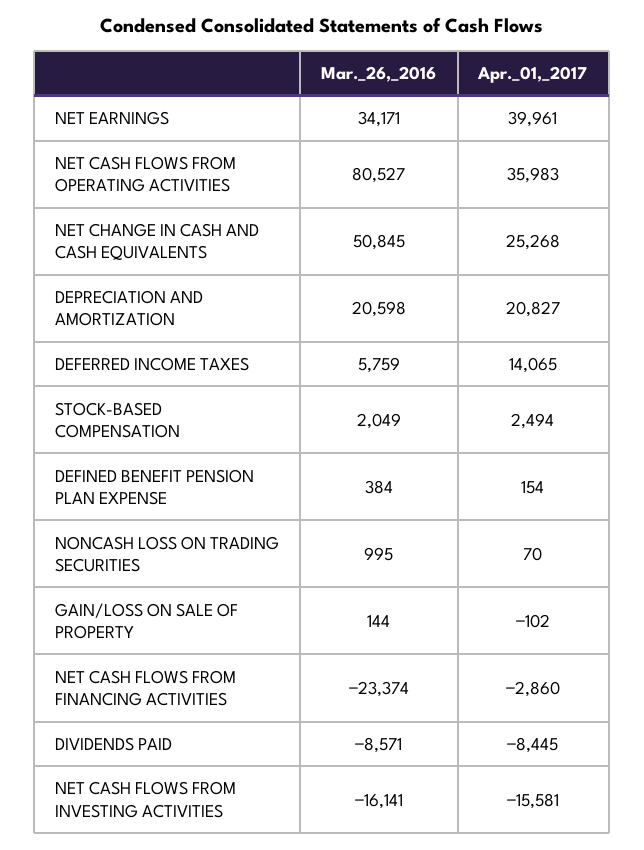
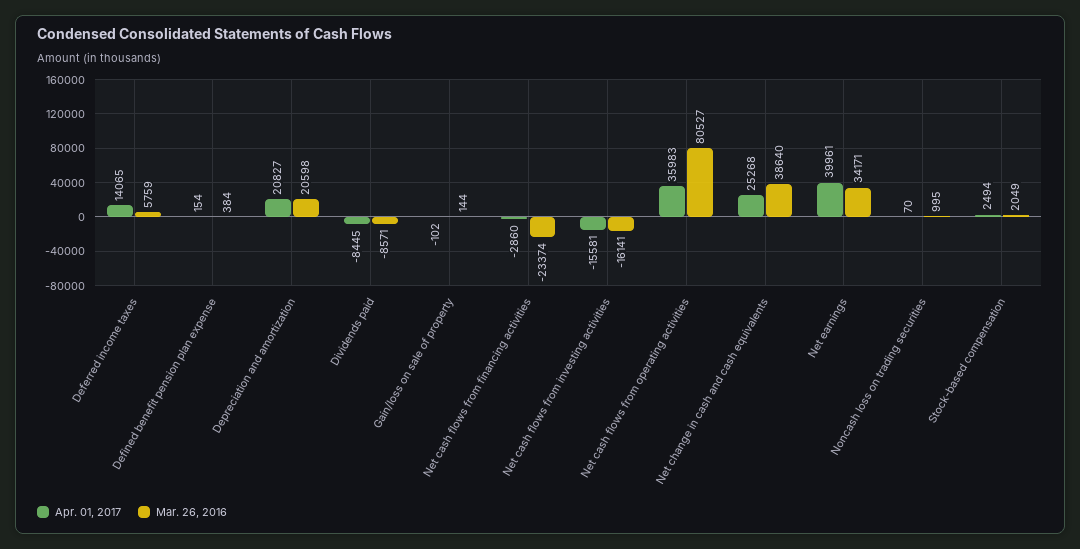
Mar._26,_2016, NET CHANGE IN CASH AND CASH EQUIVALENTS: 50845 -> 38640

